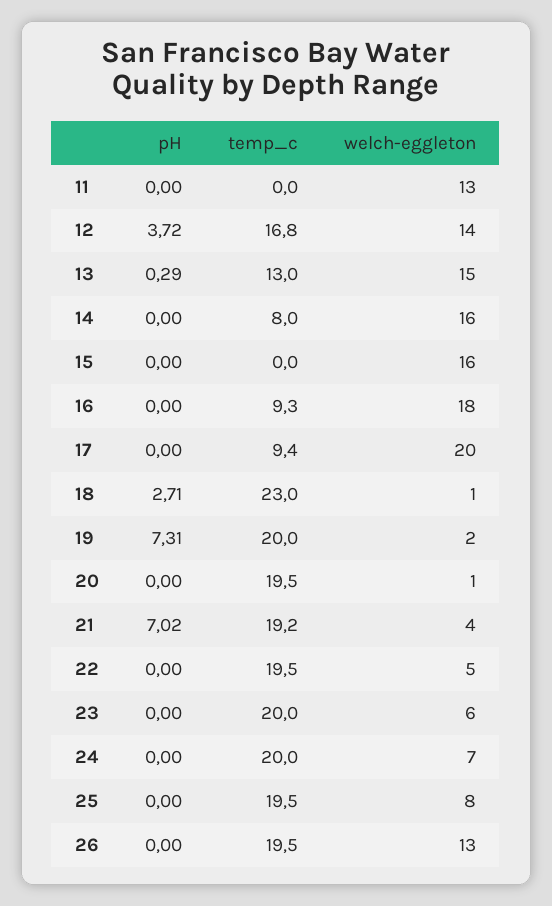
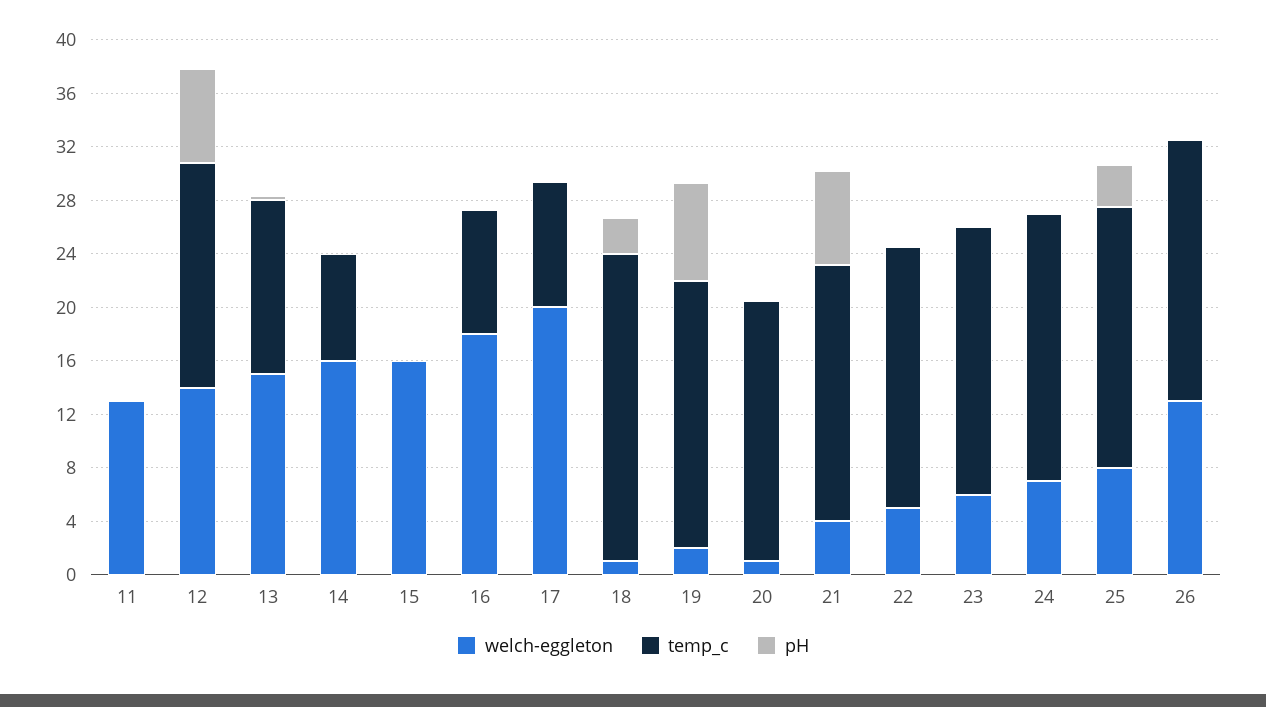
pH, 12: 3.72 -> 7
pH, 25: 0 -> 3

